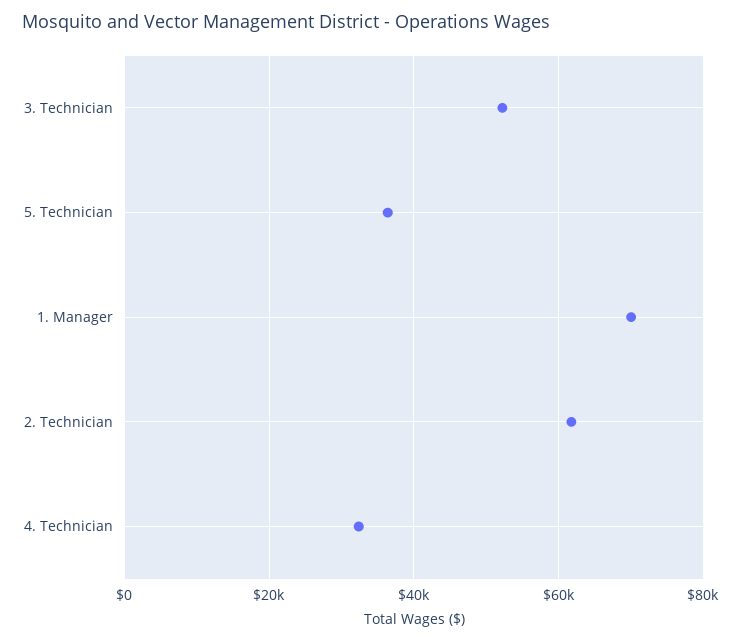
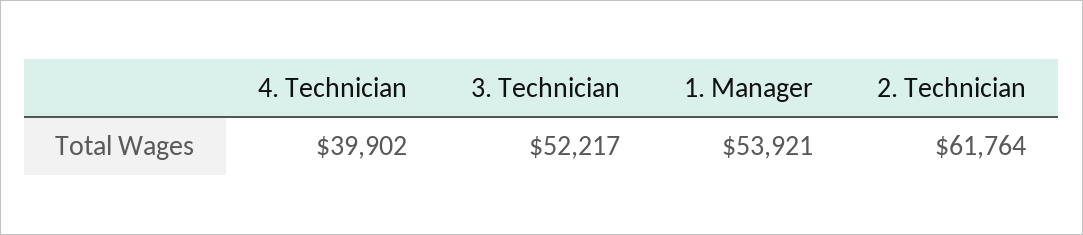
5. Technician: 36000 -> none
1. Manager: 70000 -> 53921
4. Technician: 32000 -> 39902

